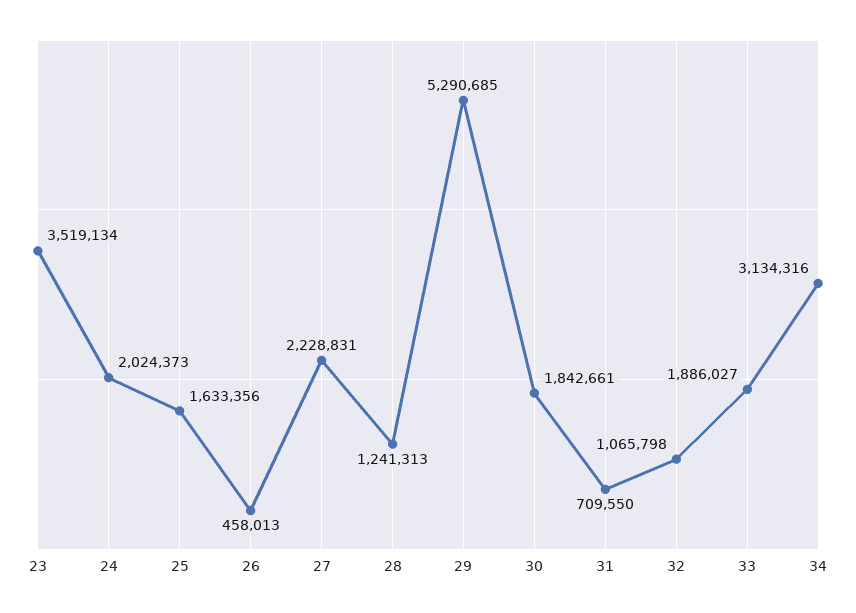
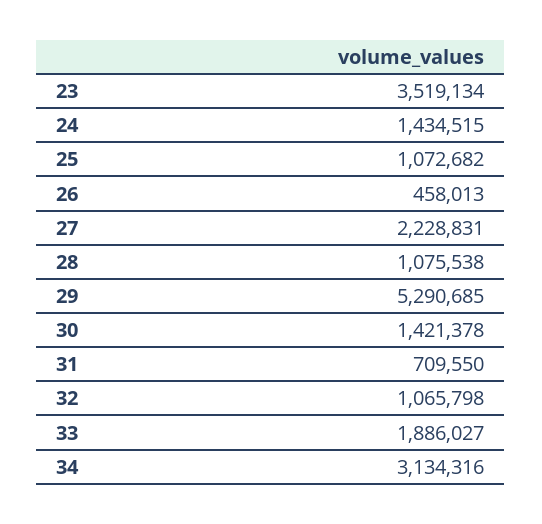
24: 2024373 -> 1434515
25: 1633356 -> 1072682
28: 1241313 -> 1075538
30: 1842661 -> 1421378

